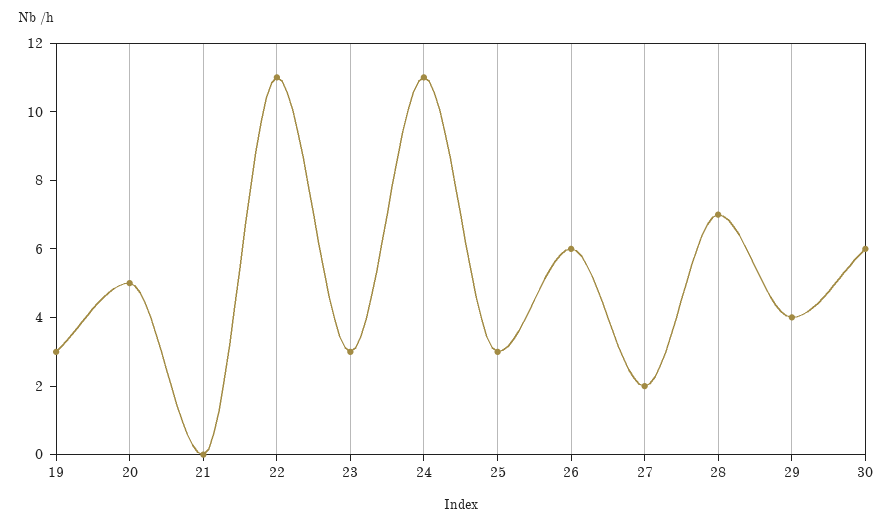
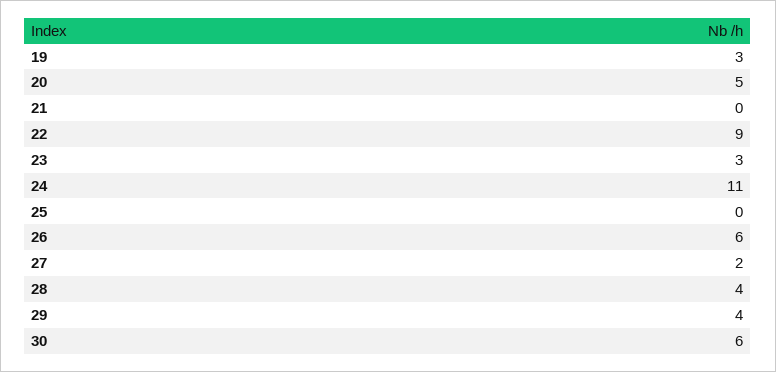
22: 11 -> 9
25: 3 -> 0
28: 7 -> 4

